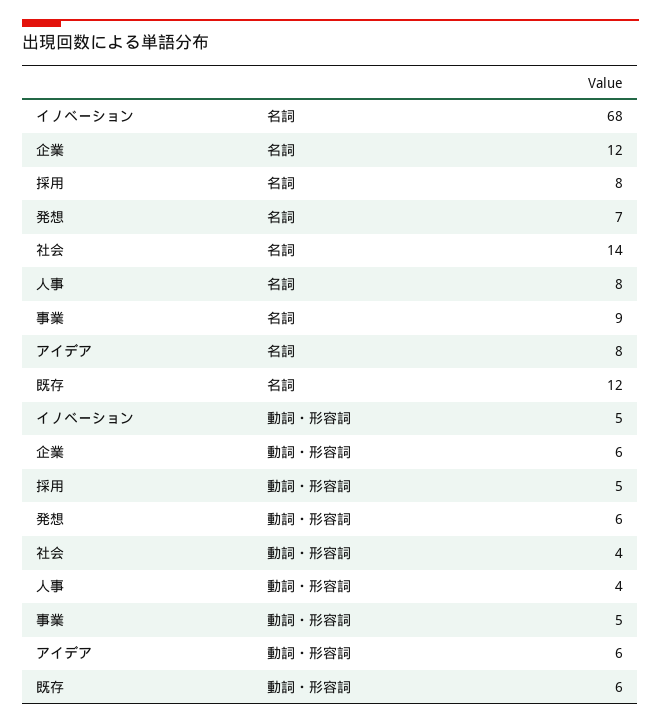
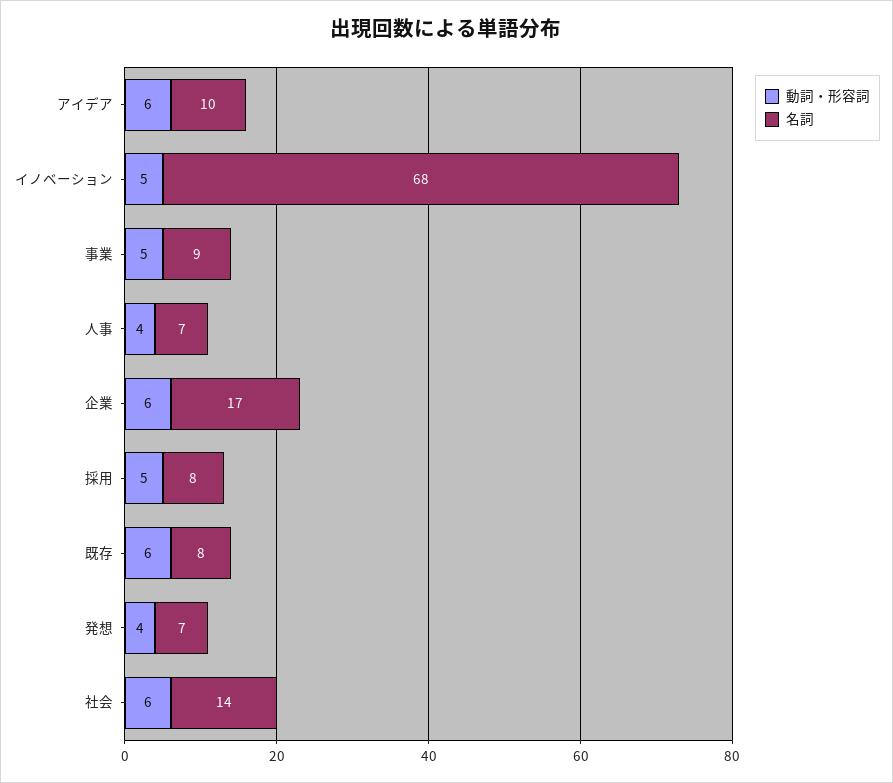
名詞, 企業: 12 -> 17
名詞, 人事: 8 -> 7
名詞, アイデア: 8 -> 10
名詞, 既存: 12 -> 8
動詞・形容詞, 発想: 6 -> 4
動詞・形容詞, 社会: 4 -> 6

